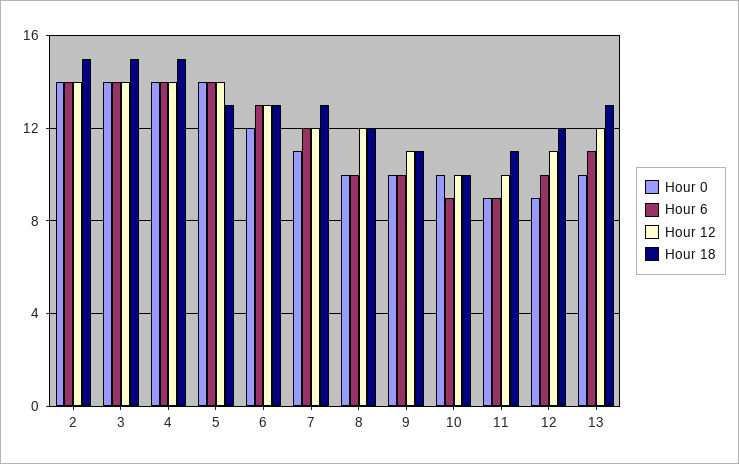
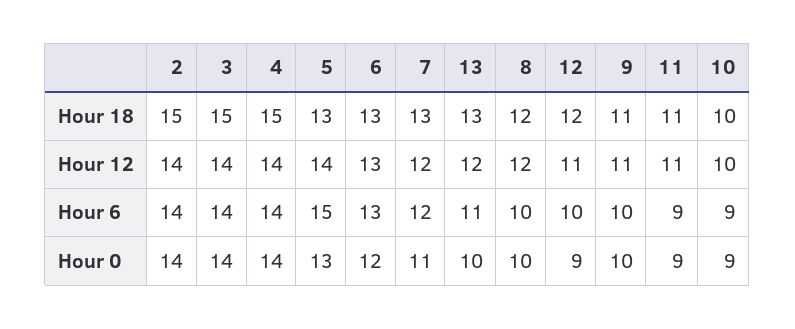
Hour 0, 5: 14 -> 13
Hour 6, 5: 14 -> 15
Hour 0, 10: 10 -> 9
Hour 12, 11: 10 -> 11

